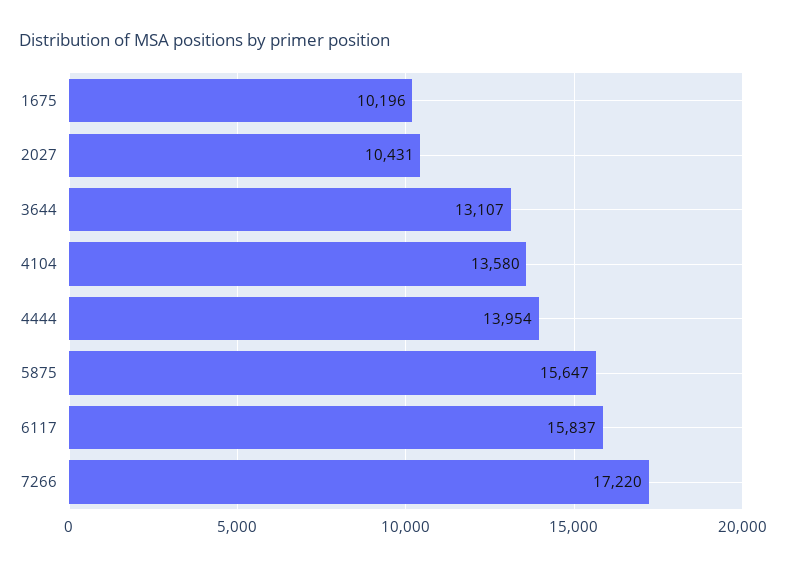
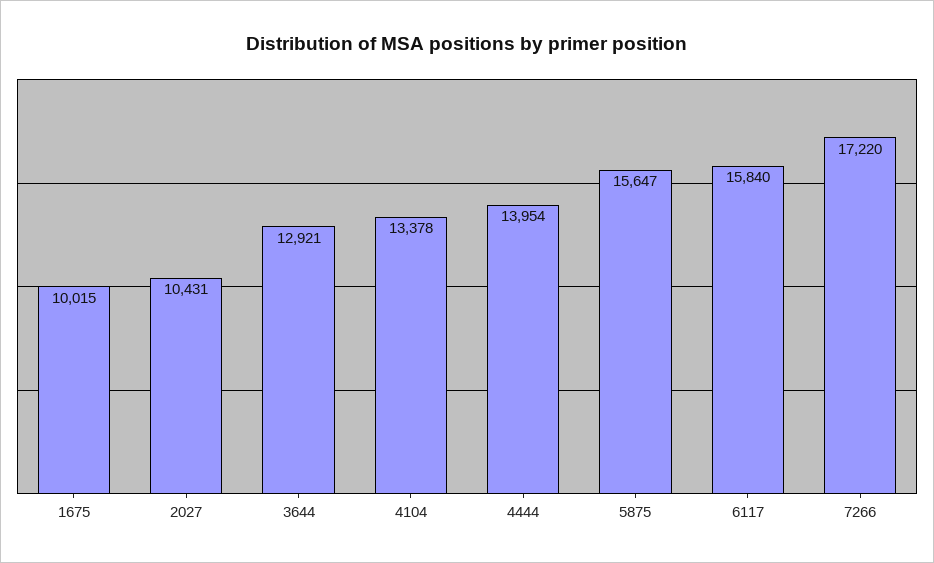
1675: 10196 -> 10015
3644: 13107 -> 12921
4104: 13580 -> 13378
6117: 15837 -> 15840

